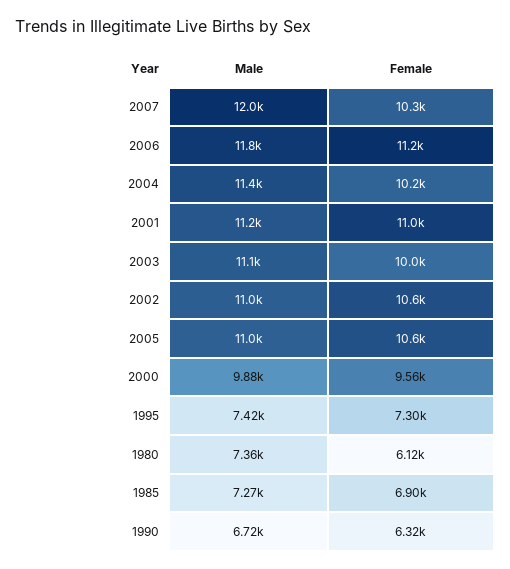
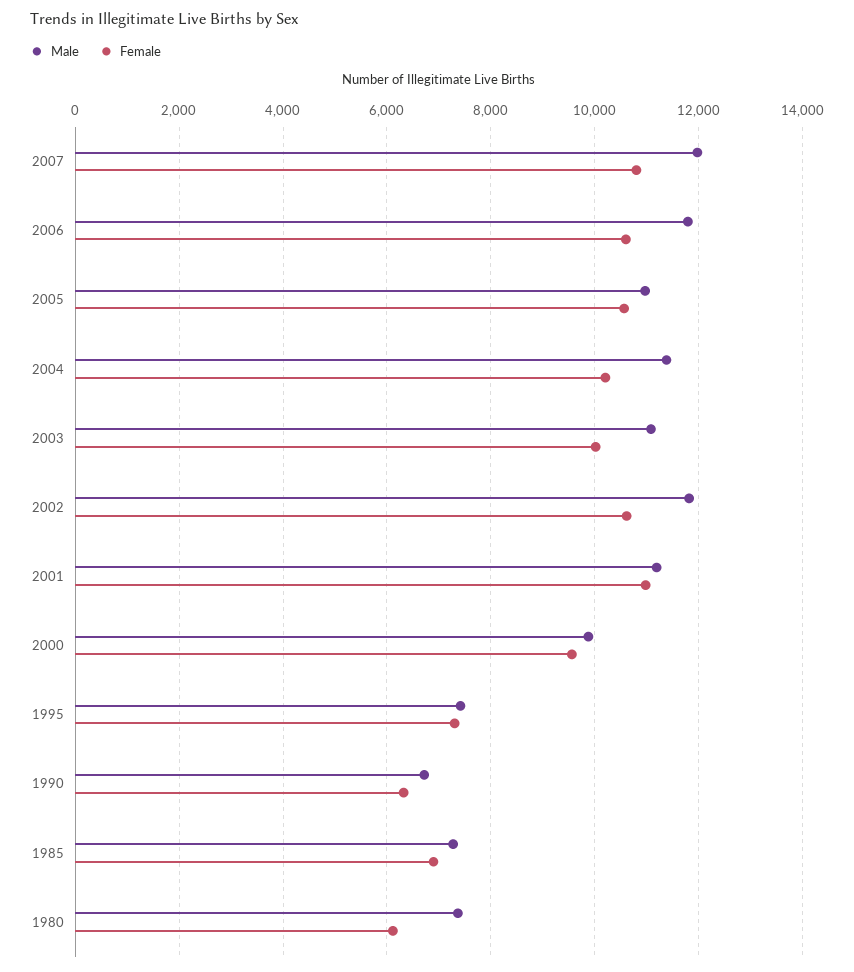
Female, 2007: 10300 -> 10800
Female, 2006: 11200 -> 10600
Male, 2002: 11000 -> 11800

